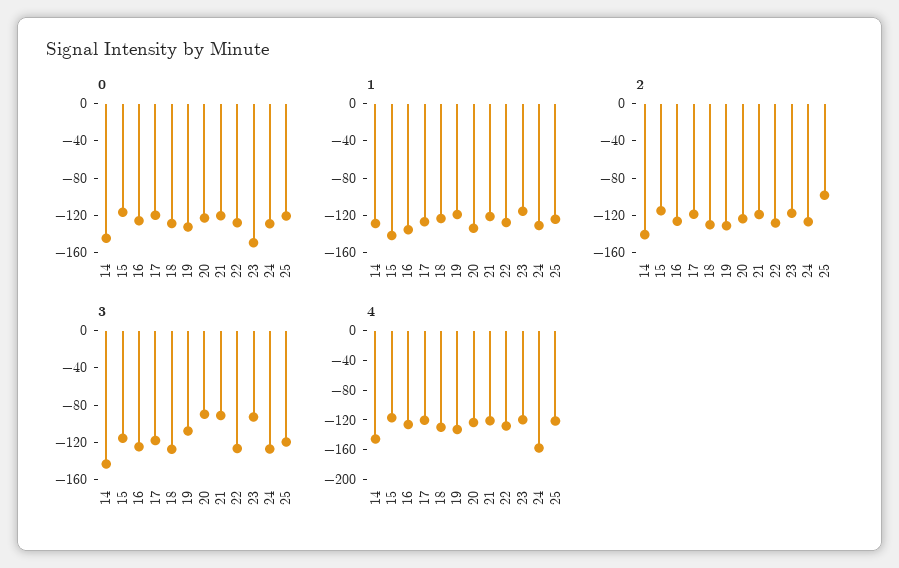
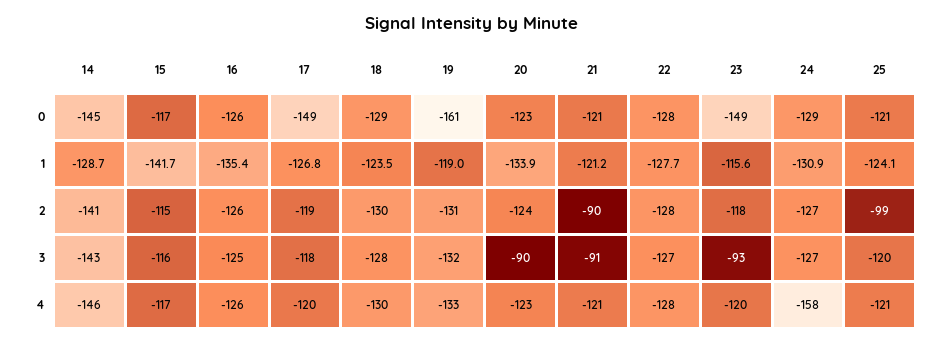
0, 17: -120 -> -149
0, 19: -130 -> -161
2, 21: -120 -> -90
3, 19: -110 -> -132

